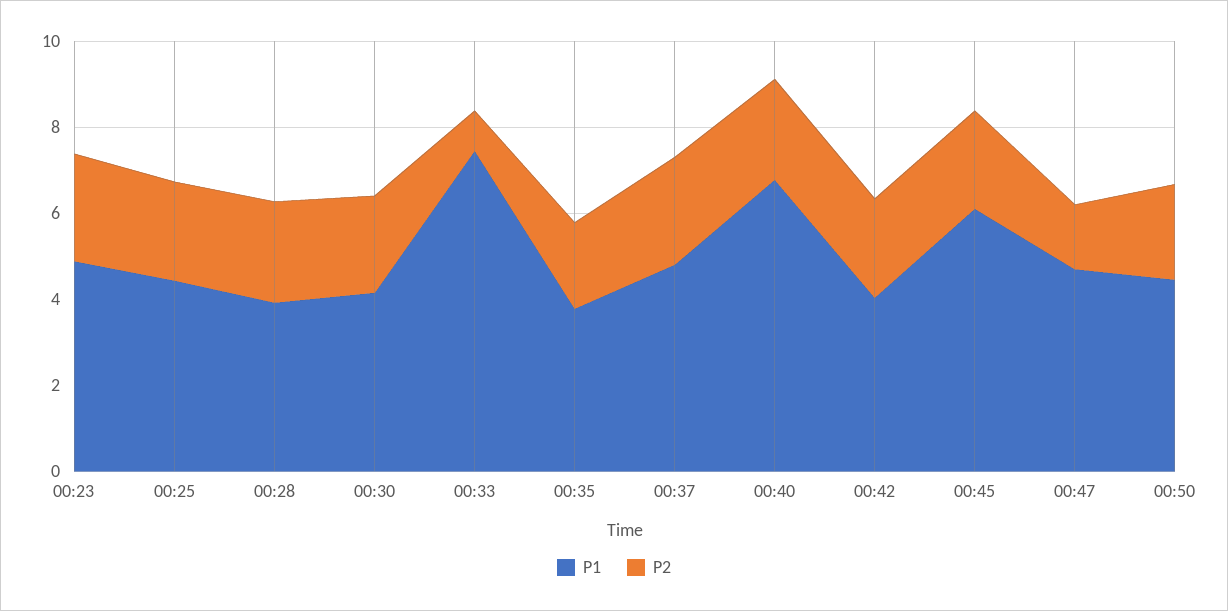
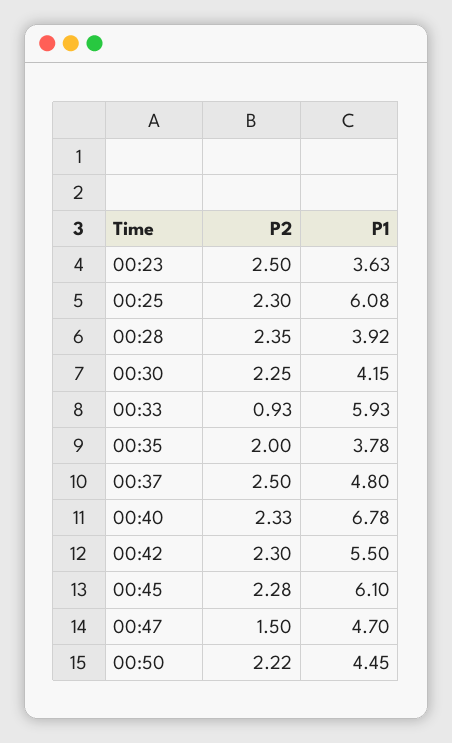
P1, 00:23: 5 -> 3.63
P1, 00:25: 4.5 -> 6.08
P1, 00:33: 7.5 -> 5.93
P1, 00:42: 4 -> 5.5

